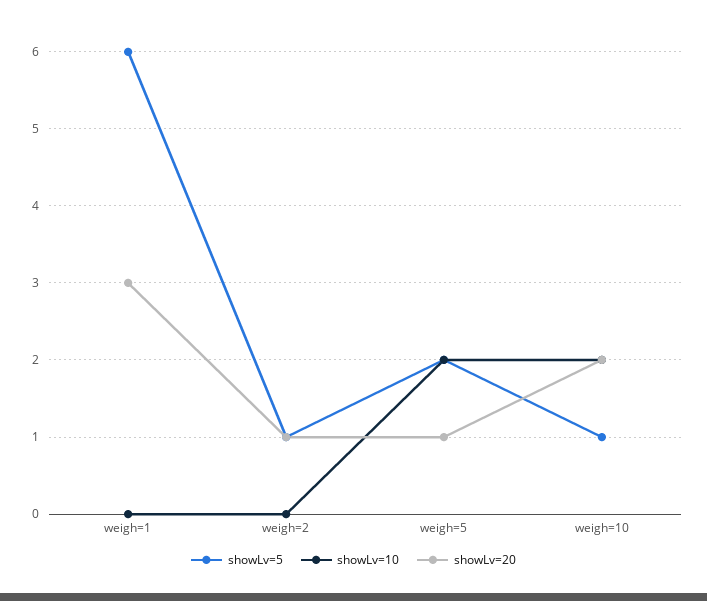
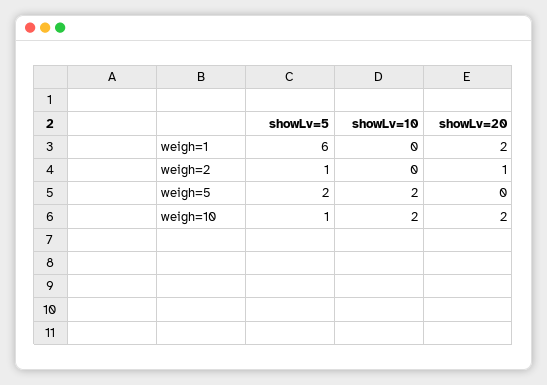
showLv=20, weigh=1: 3 -> 2
showLv=20, weigh=5: 1 -> 0

